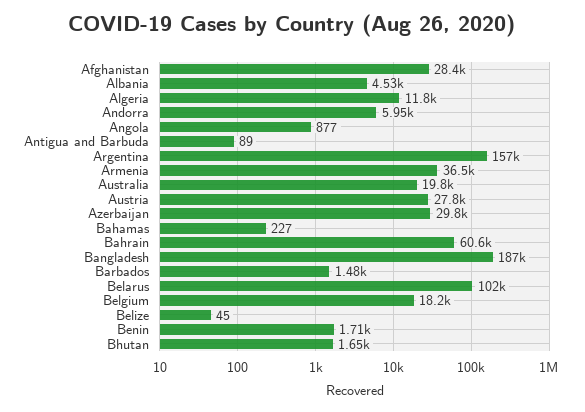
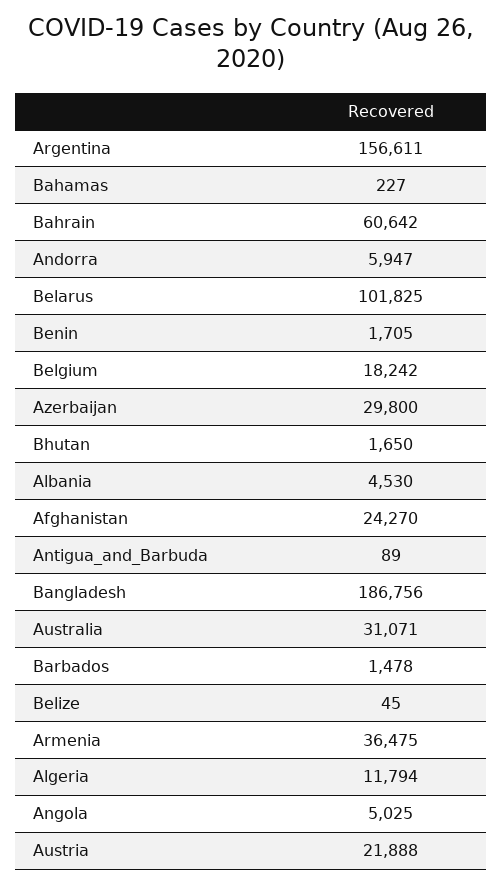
Afghanistan: 28400 -> 24270
Angola: 877 -> 5025
Australia: 19800 -> 31071
Austria: 27800 -> 21888

